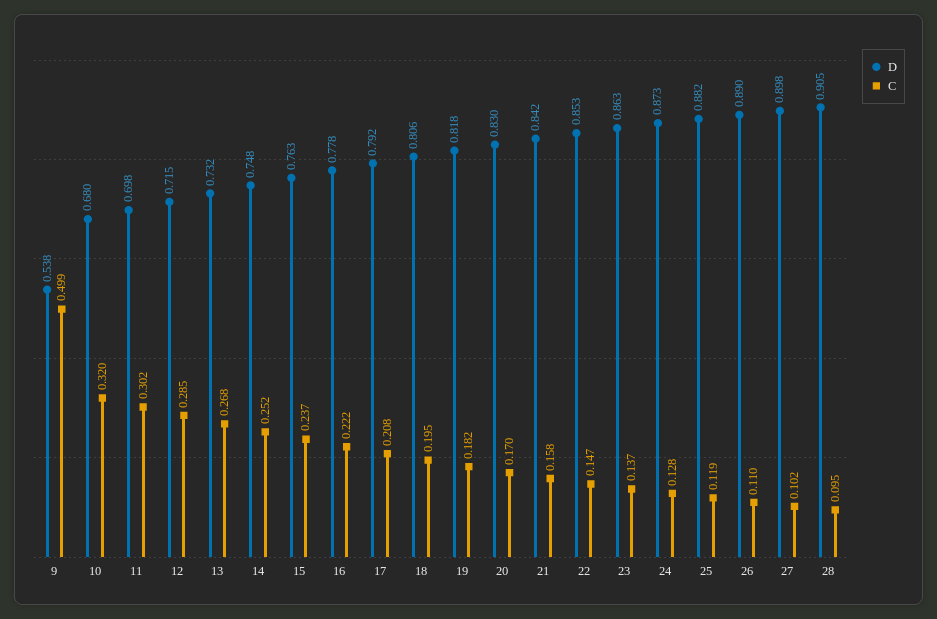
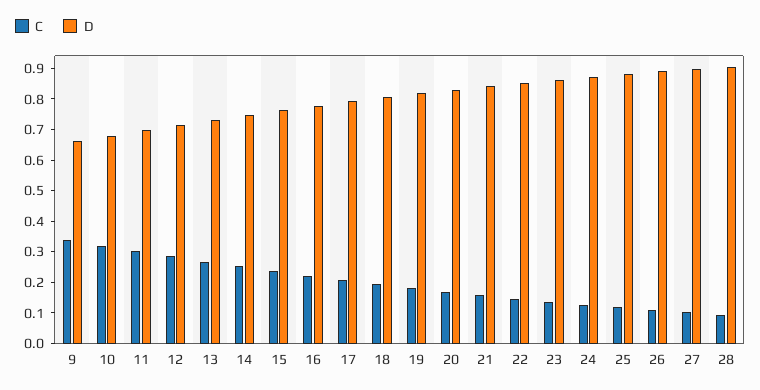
D, 9: 0.538 -> 0.65
C, 9: 0.499 -> 0.35

